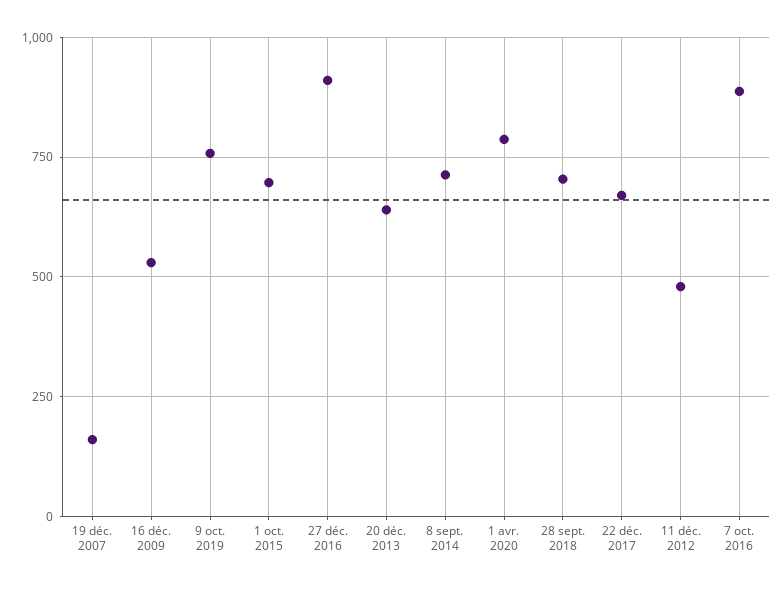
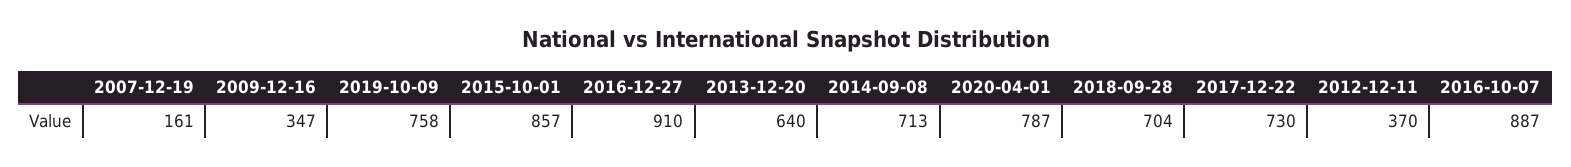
16 déc. 2009: 525 -> 347
1 oct. 2015: 700 -> 857
22 déc. 2017: 675 -> 730
11 déc. 2012: 475 -> 370

